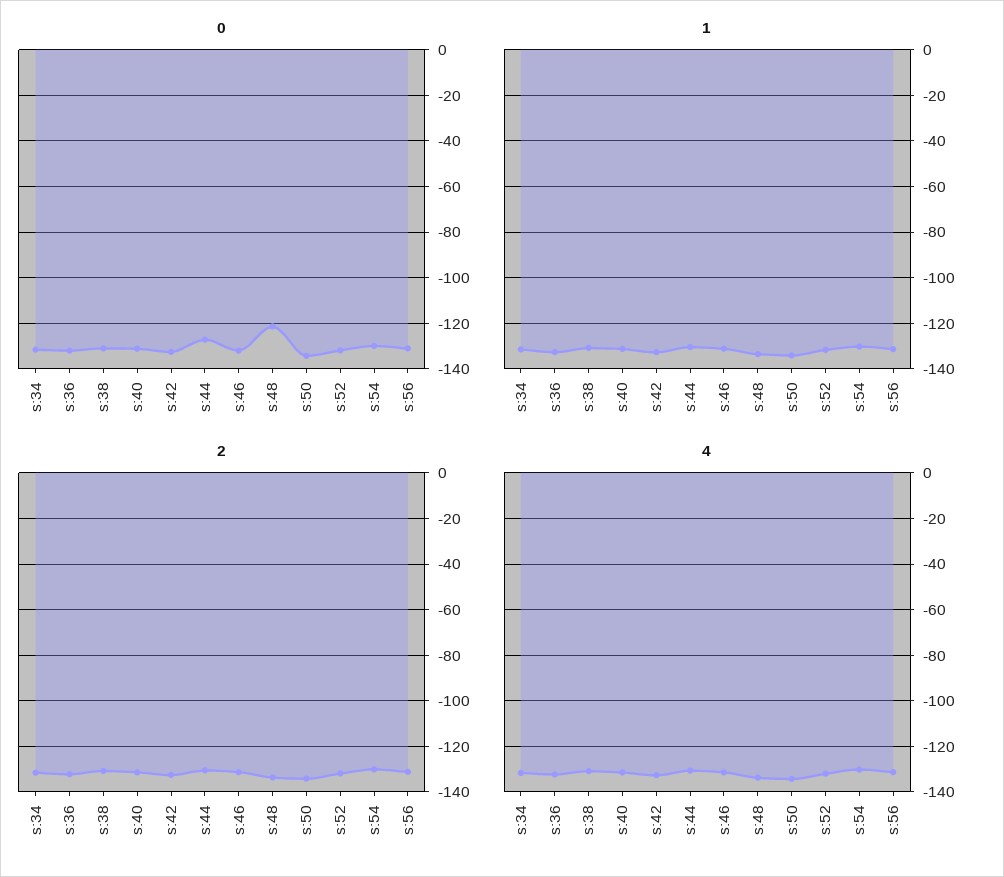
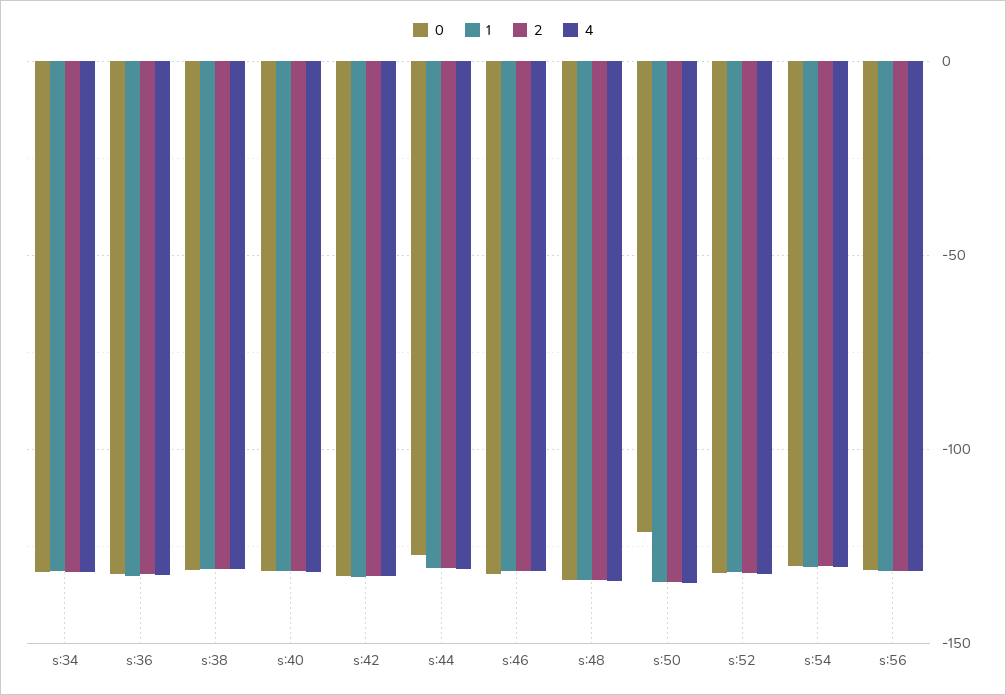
0, s:48: -120 -> -135
0, s:50: -135 -> -120

